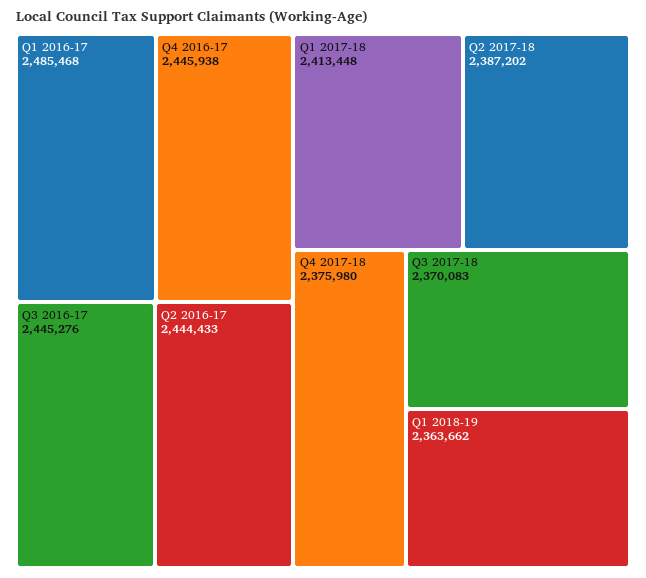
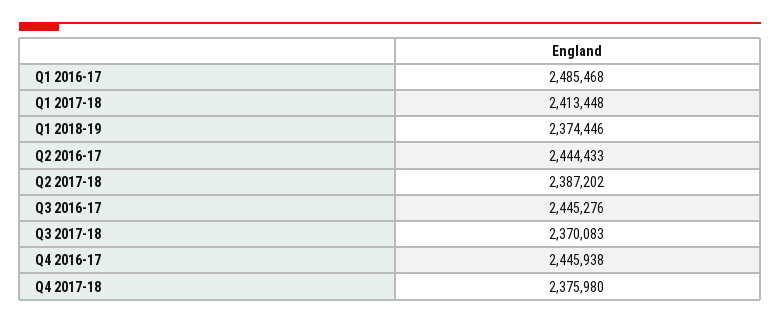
Q1 2018-19: 2363662 -> 2374446

